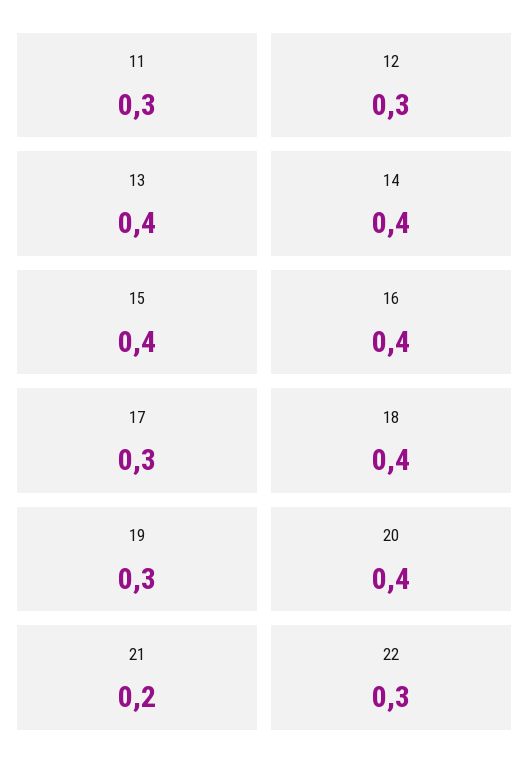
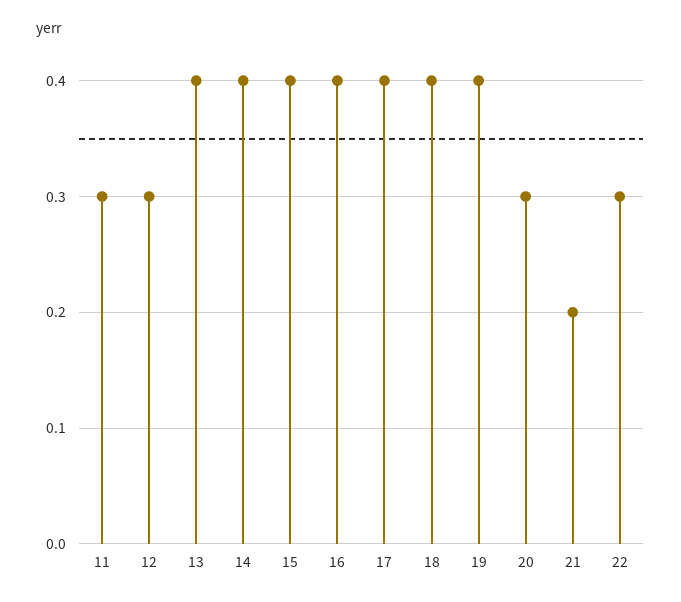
17: 0.3 -> 0.4
19: 0.3 -> 0.4
20: 0.4 -> 0.3

